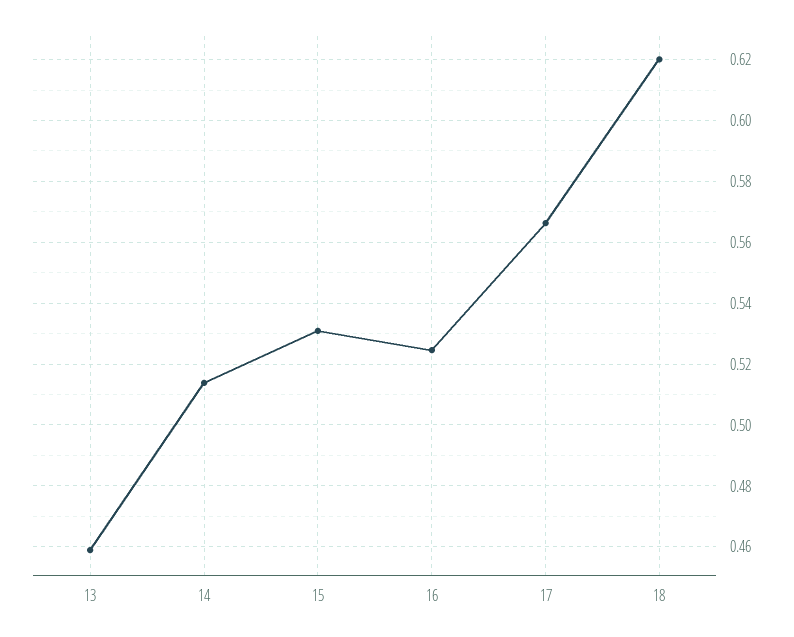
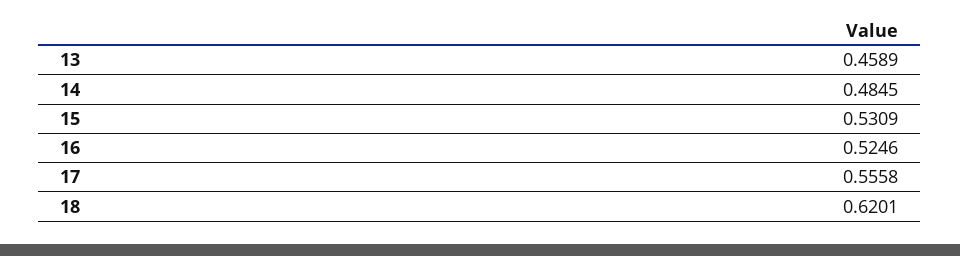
14: 0.514 -> 0.4845
17: 0.566 -> 0.5558

